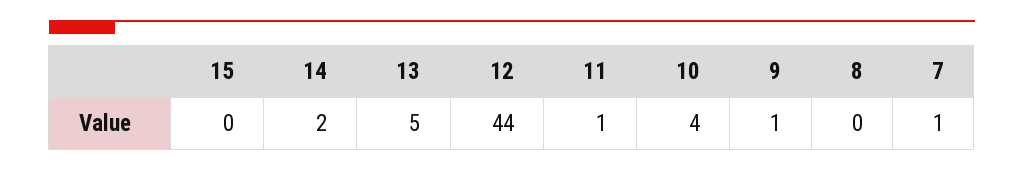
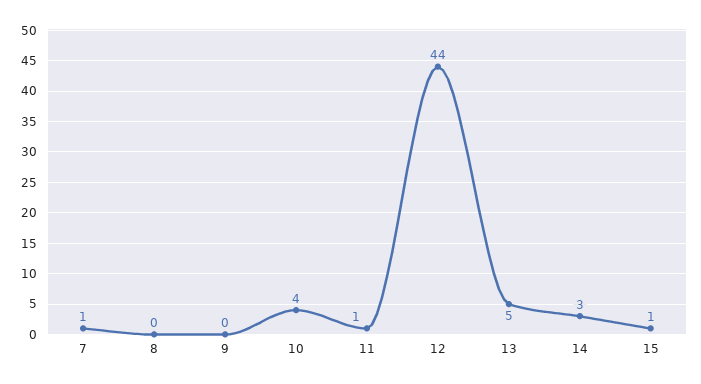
15: 0 -> 1
14: 2 -> 3
9: 1 -> 0

